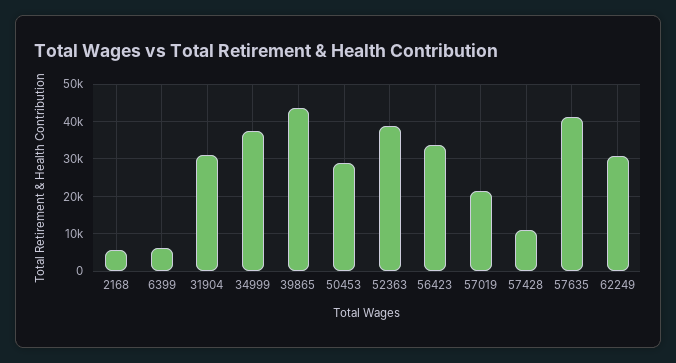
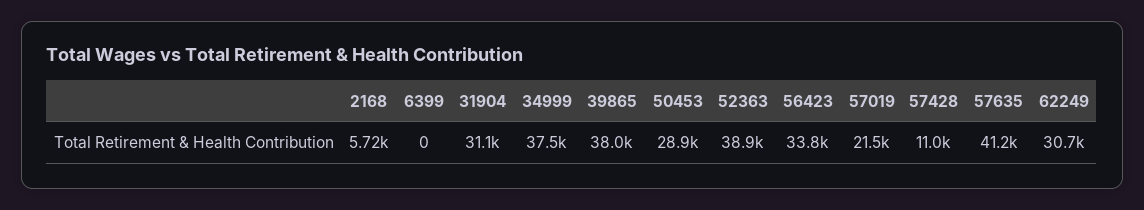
6399: 6000 -> 0
39865: 44000 -> 38000

